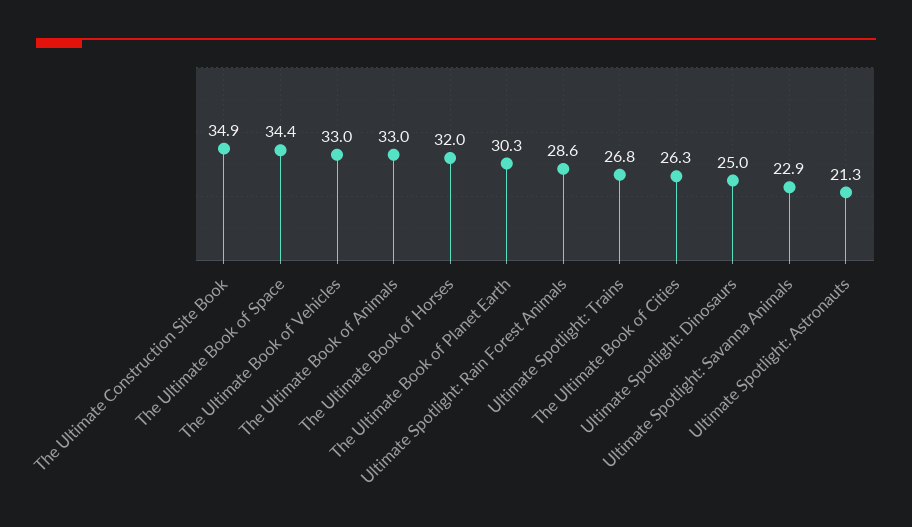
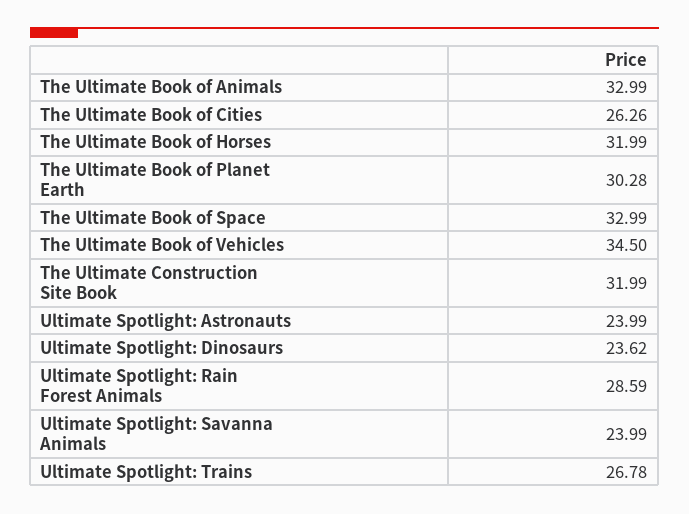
The Ultimate Construction Site Book: 34.9 -> 31.99
The Ultimate Book of Space: 34.4 -> 32.99
The Ultimate Book of Vehicles: 33 -> 34.5
Ultimate Spotlight: Dinosaurs: 25 -> 23.62
Ultimate Spotlight: Savanna Animals: 22.9 -> 23.99
Ultimate Spotlight: Astronauts: 21.3 -> 23.99

